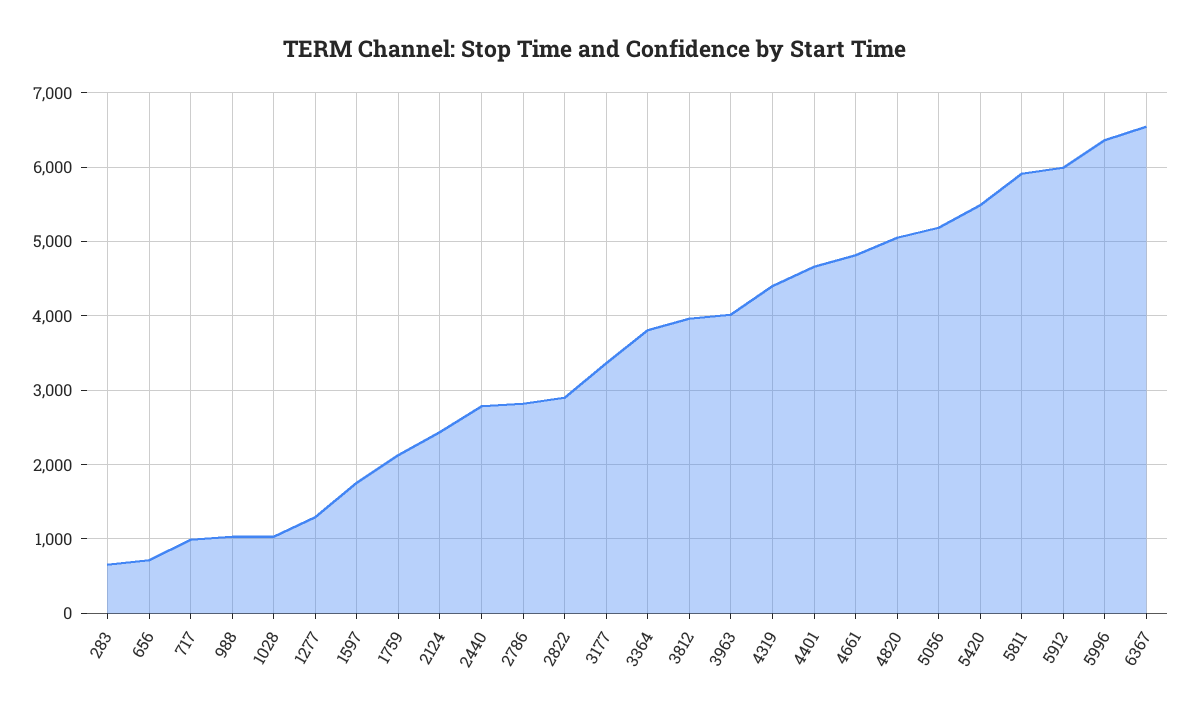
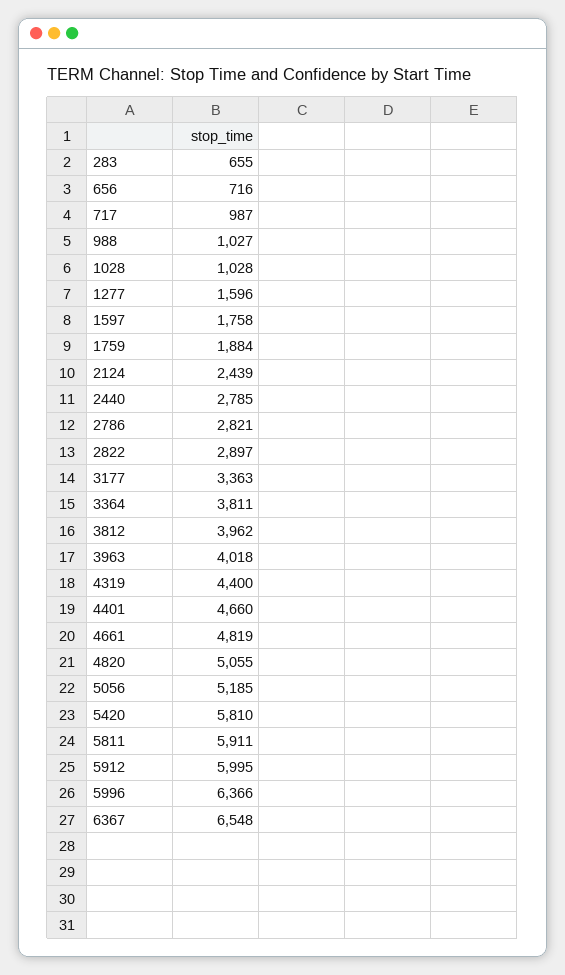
1277: 1300 -> 1596
1759: 2100 -> 1884
5420: 5500 -> 5810

